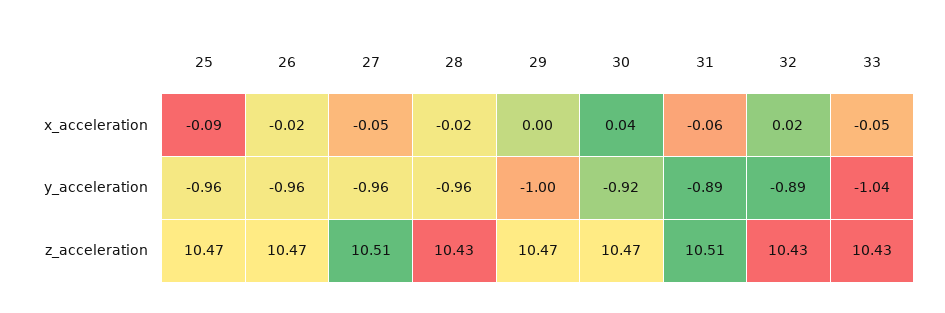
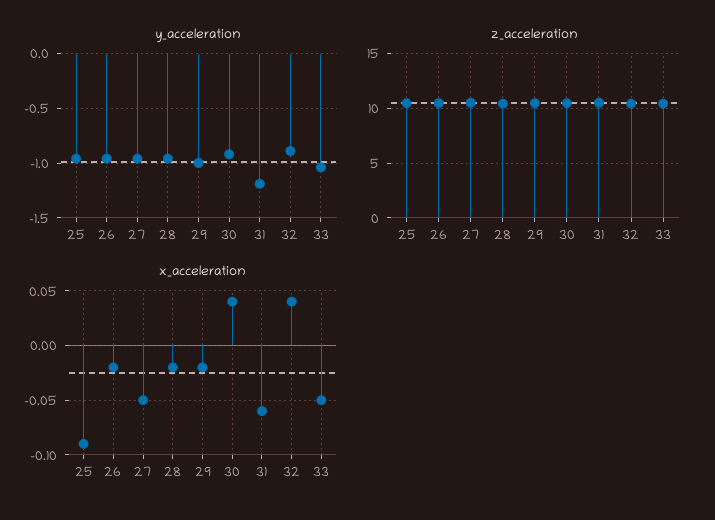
x_acceleration, 29: 0 -> -0.02
x_acceleration, 32: 0.02 -> 0.04
y_acceleration, 31: -0.89 -> -1.2

